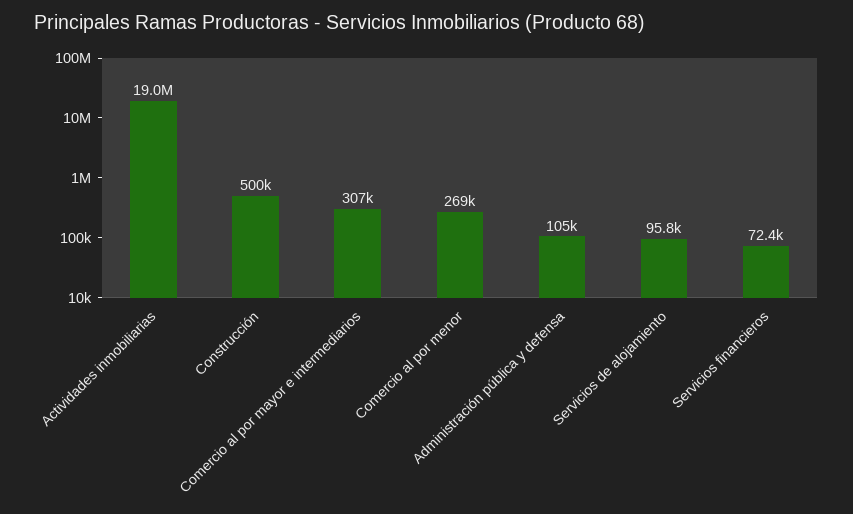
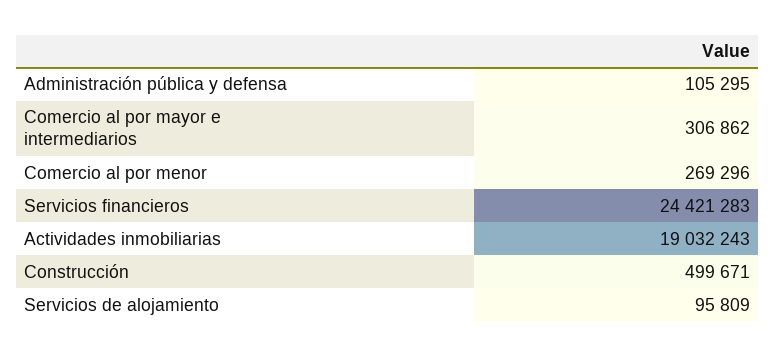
Servicios financieros: 72400 -> 24421283

